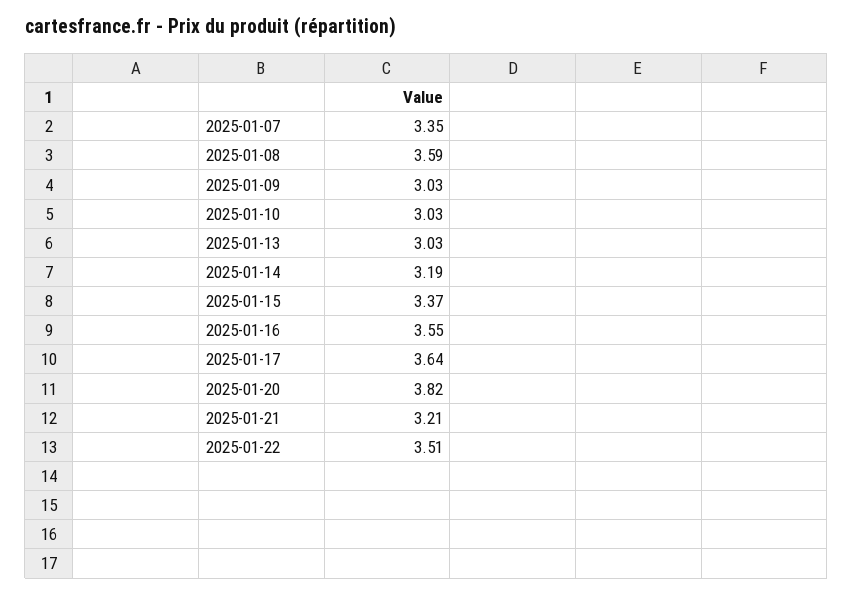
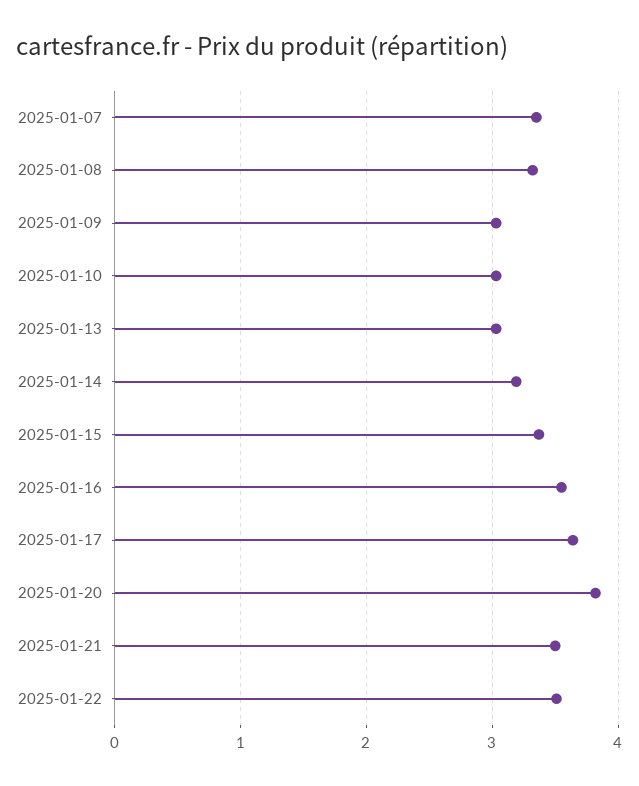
2025-01-08: 3.59 -> 3.3
2025-01-21: 3.21 -> 3.5

